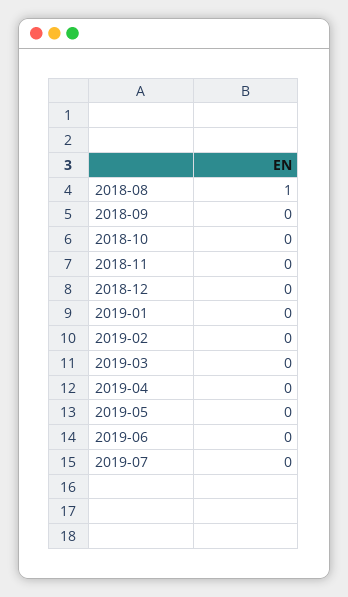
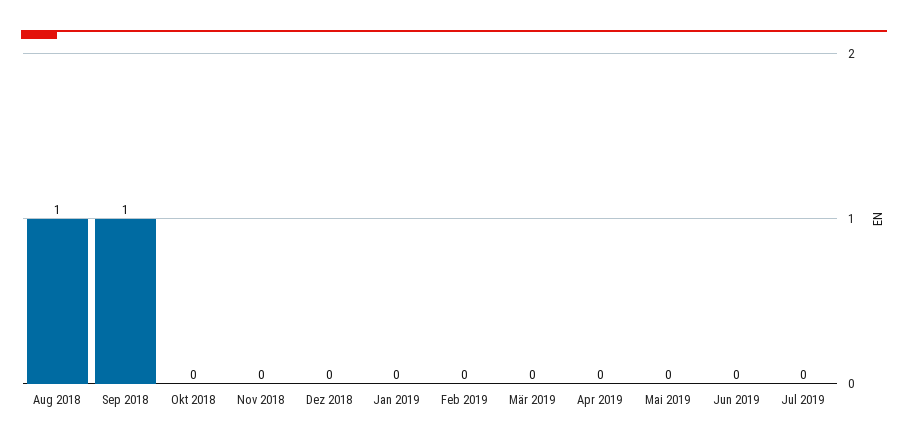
2018-09: 0 -> 1

